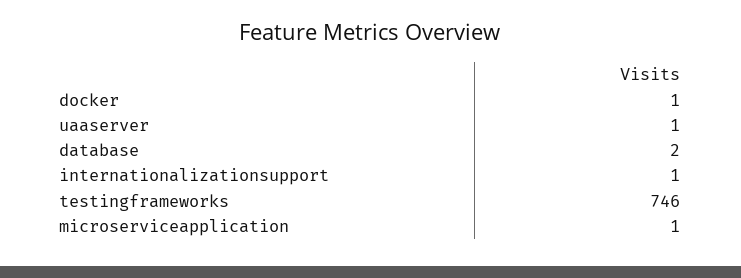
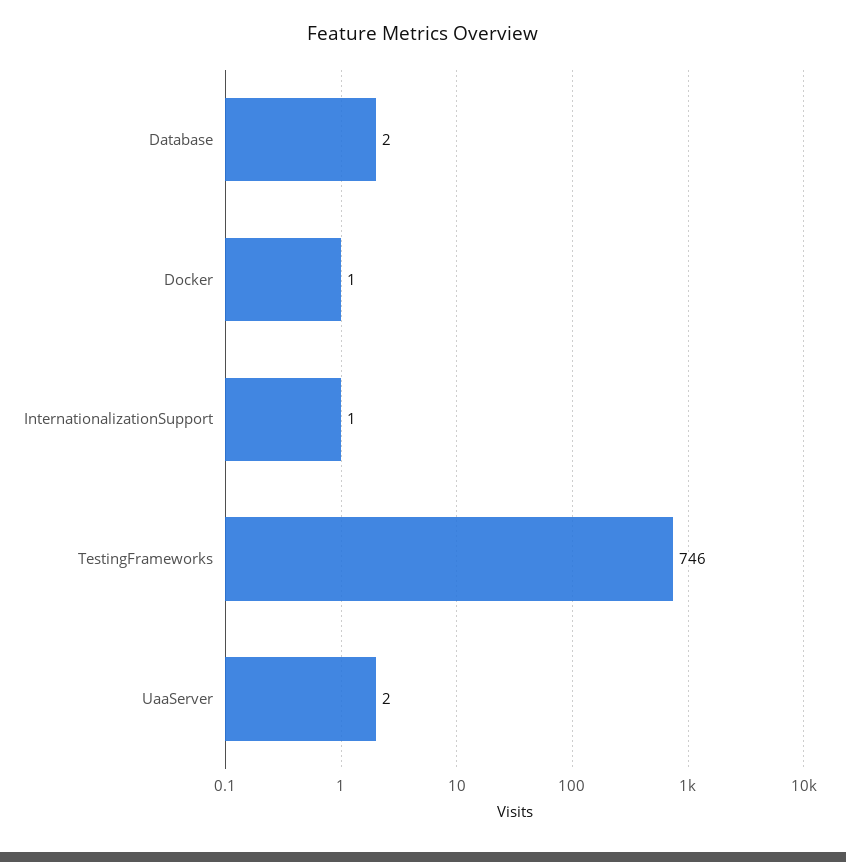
uaaserver: 1 -> 2
microserviceapplication: 1 -> none

